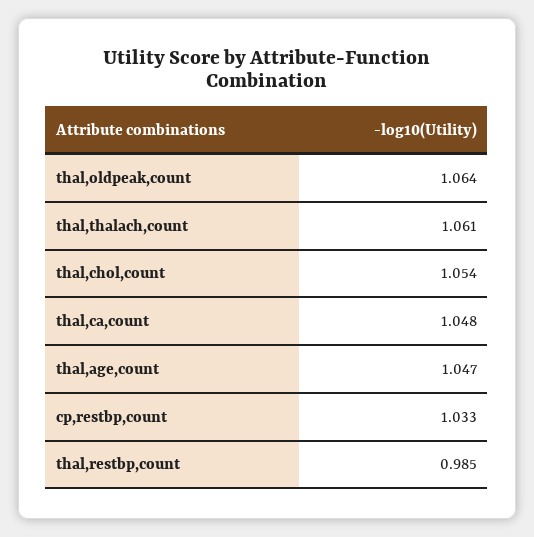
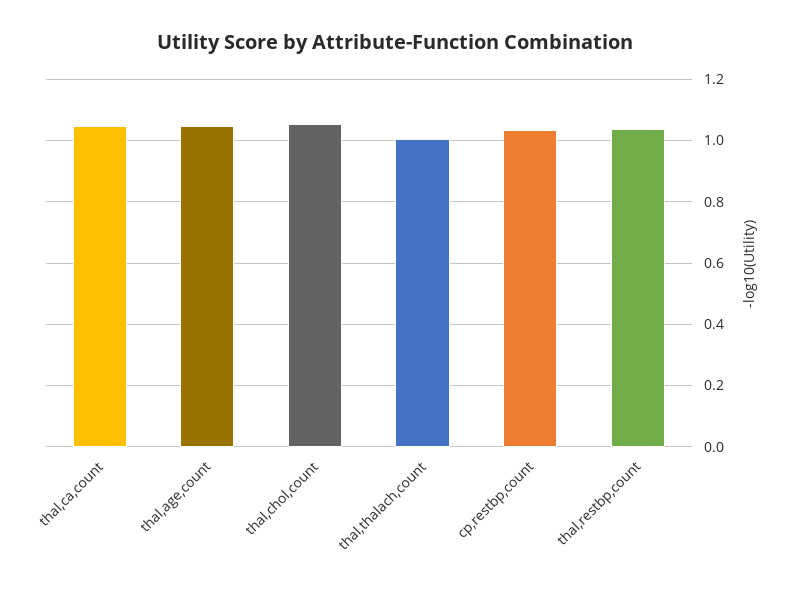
thal,oldpeak,count: 1.064 -> none
thal,thalach,count: 1.061 -> 1
thal,restbp,count: 0.985 -> 1.04

